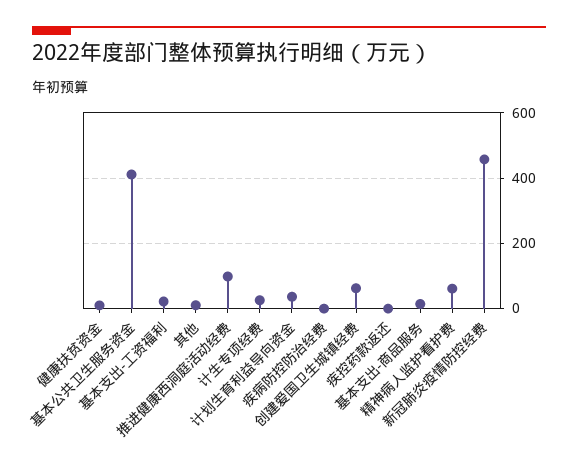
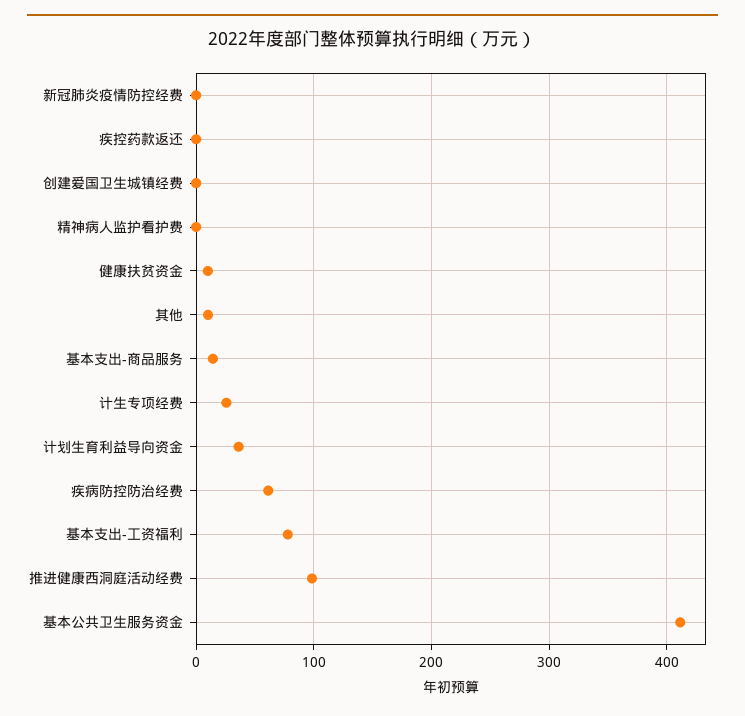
基本支出-工资福利: 20 -> 80
疾病防控防治经费: 0 -> 60
创建爱国卫生城镇经费: 60 -> 0
精神病人监护看护费: 60 -> 0
新冠肺炎疫情防控经费: 460 -> 0

